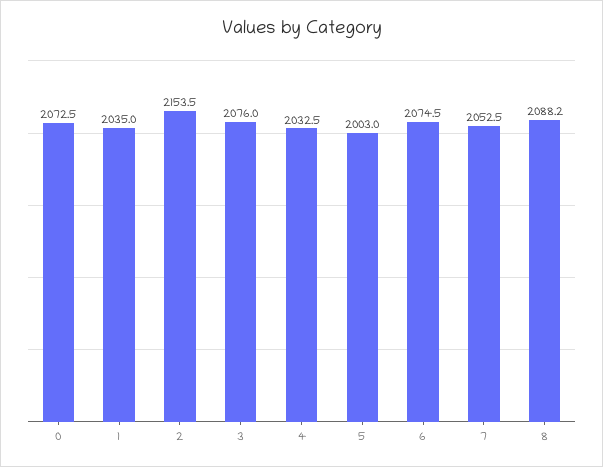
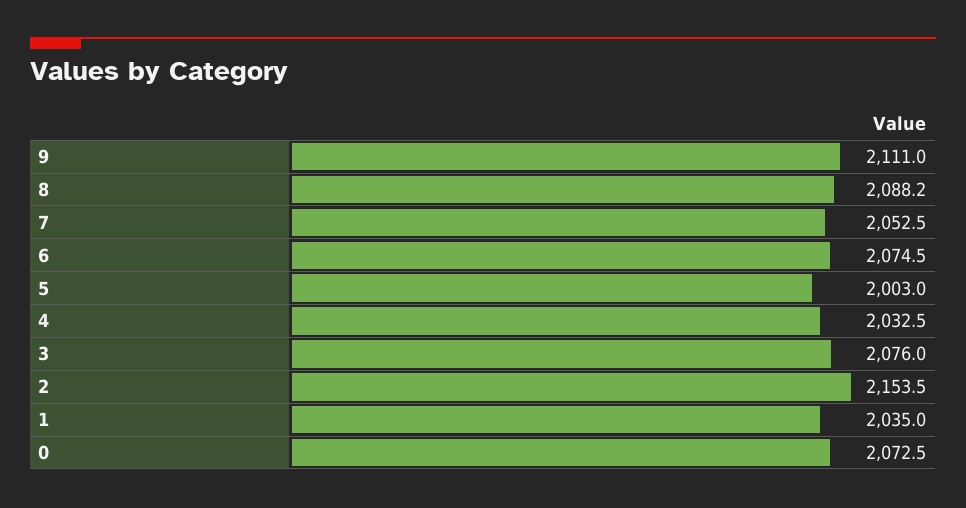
9: none -> 2111

